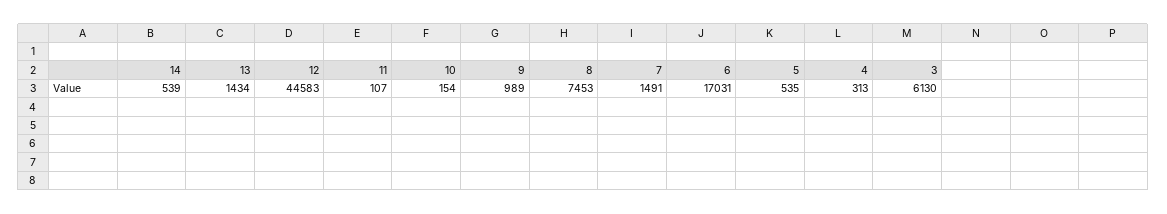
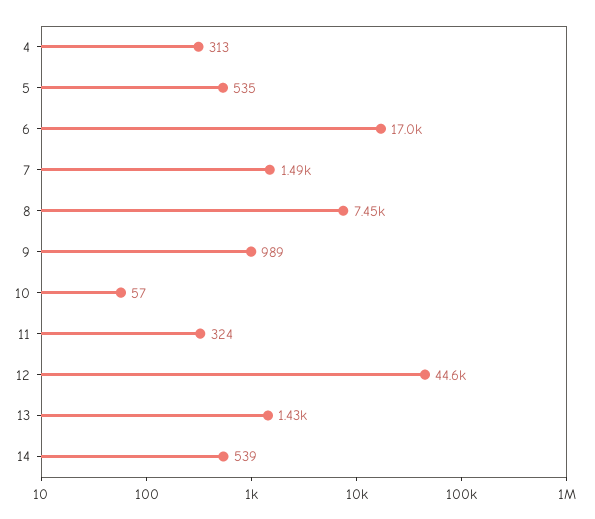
11: 107 -> 324
10: 154 -> 57
3: 6130 -> none

